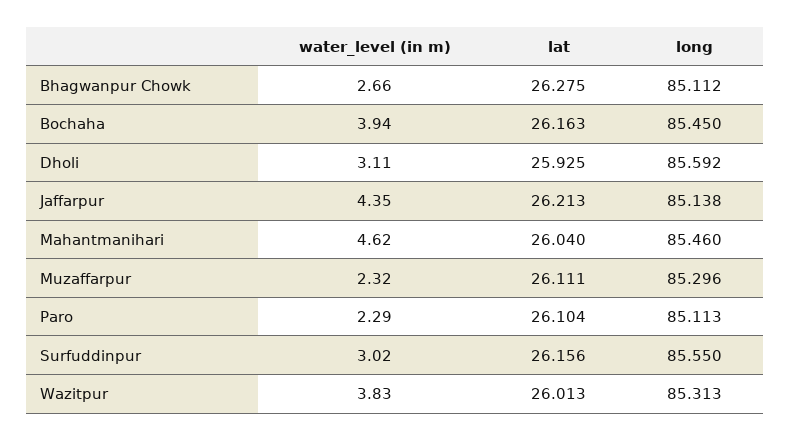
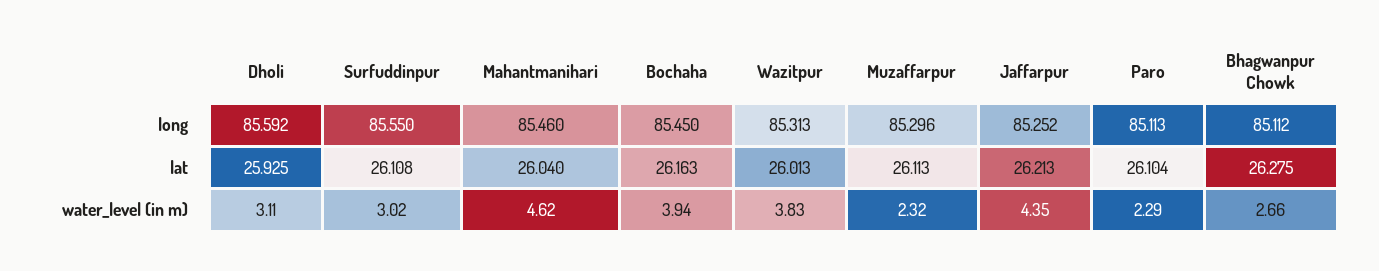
long, Jaffarpur: 85.138 -> 85.252
lat, Muzaffarpur: 26.111 -> 26.113
lat, Surfuddinpur: 26.156 -> 26.108

